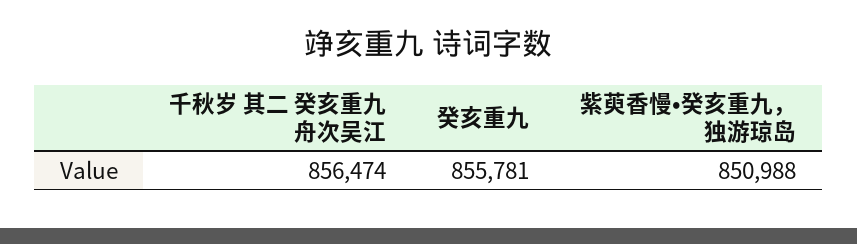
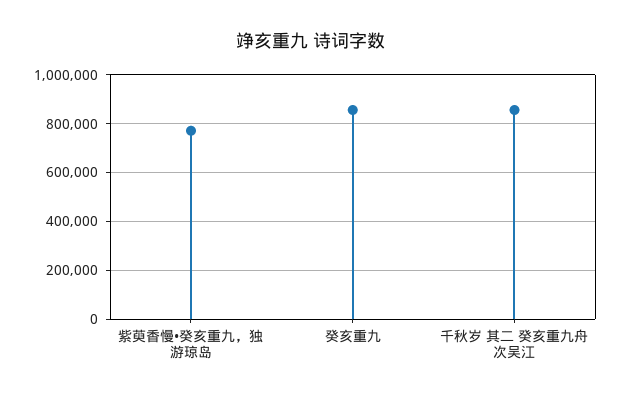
紫萸香慢•癸亥重九，独游琼岛: 850988 -> 775000

